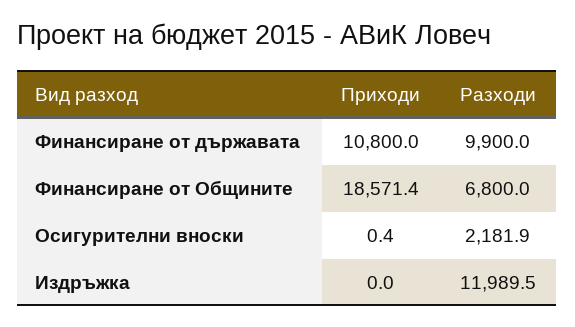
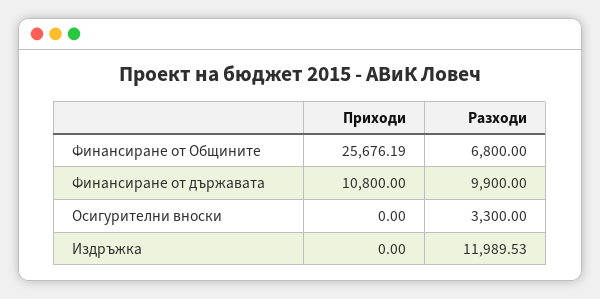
Приходи, Финансиране от Общините: 18571.4 -> 25676.19
Приходи, Осигурителни вноски: 0.4 -> 0
Разходи, Осигурителни вноски: 2181.9 -> 3300

